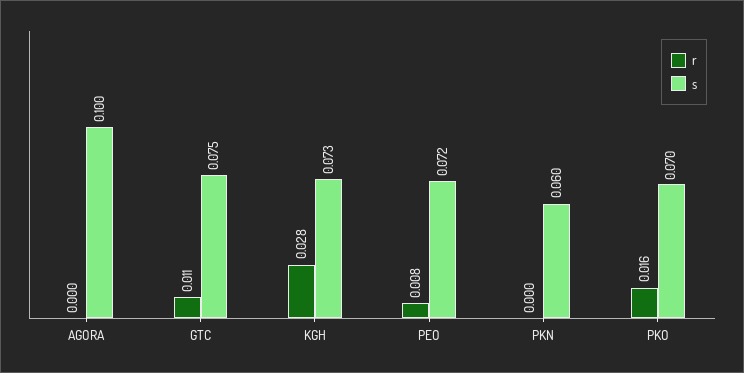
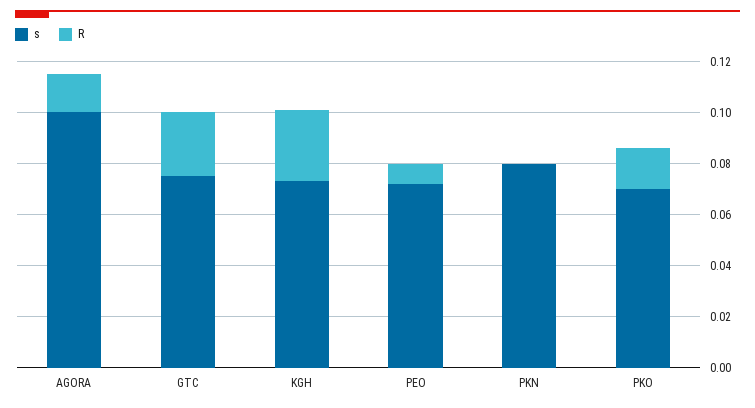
r, AGORA: 0 -> 0.015
r, GTC: 0.011 -> 0.025
s, PKN: 0.06 -> 0.08

